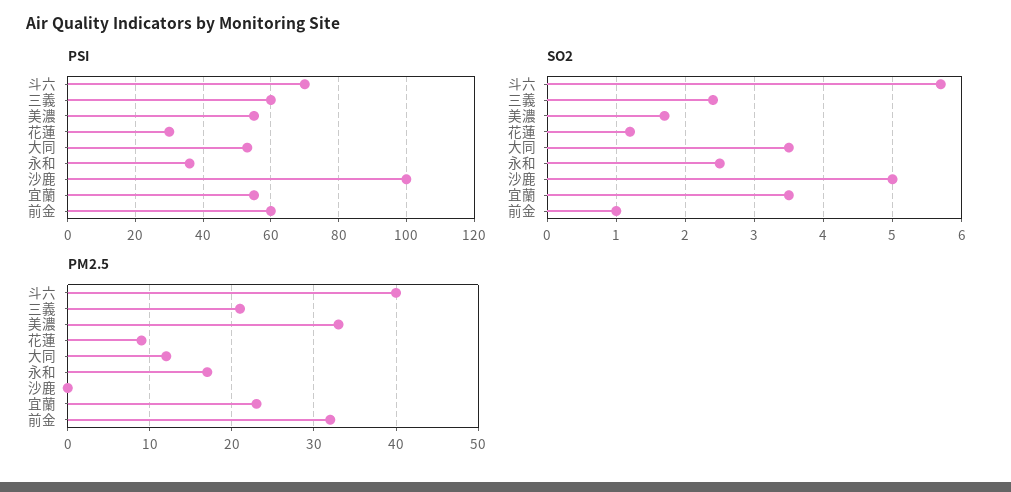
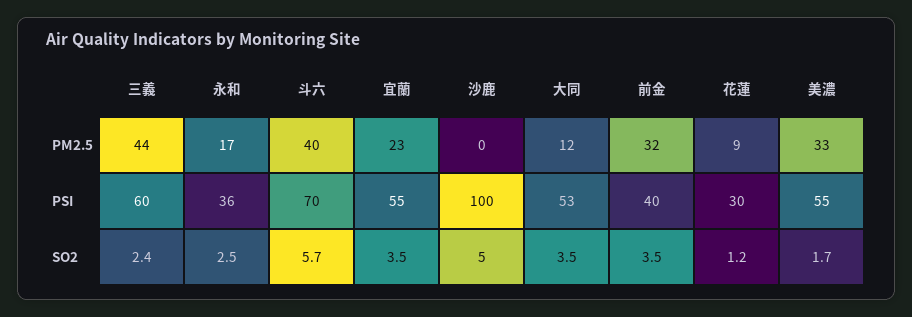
PSI, 前金: 60 -> 40
SO2, 前金: 1 -> 3.5
PM2.5, 三義: 21 -> 44

